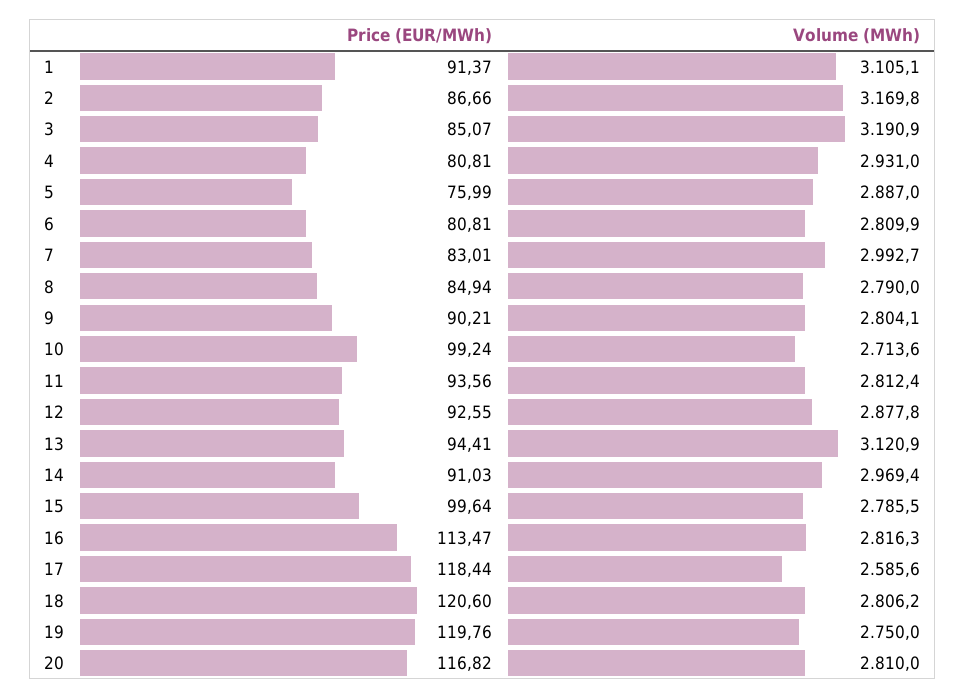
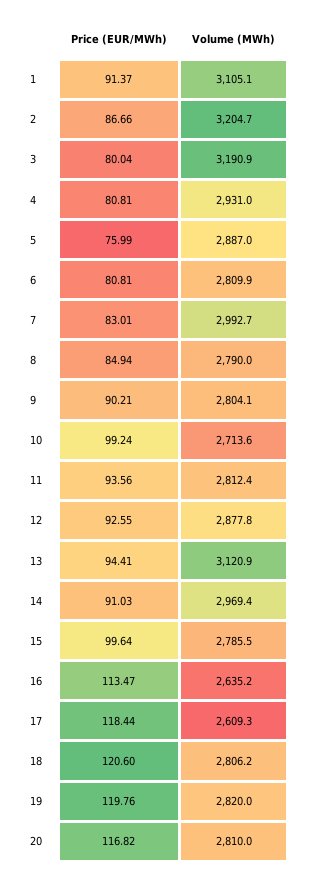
Volume (MWh), 2: 3169.8 -> 3204.7
Price (EUR/MWh), 3: 85.07 -> 80.04
Volume (MWh), 16: 2816.3 -> 2635.2
Volume (MWh), 17: 2585.6 -> 2609.3
Volume (MWh), 19: 2750 -> 2820

